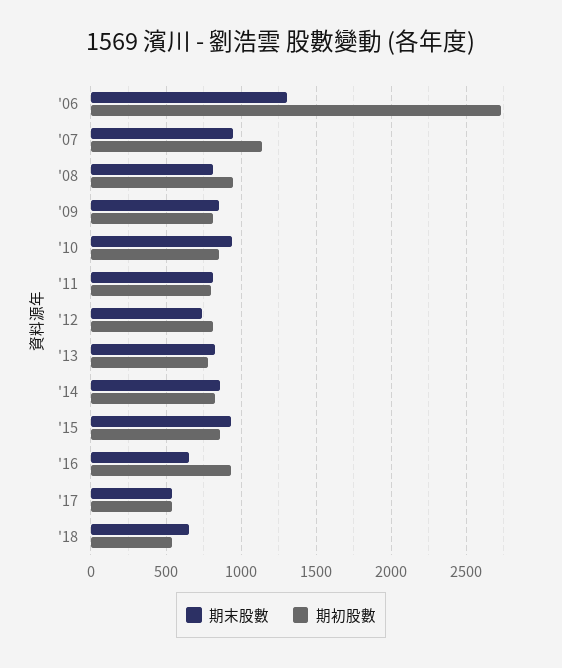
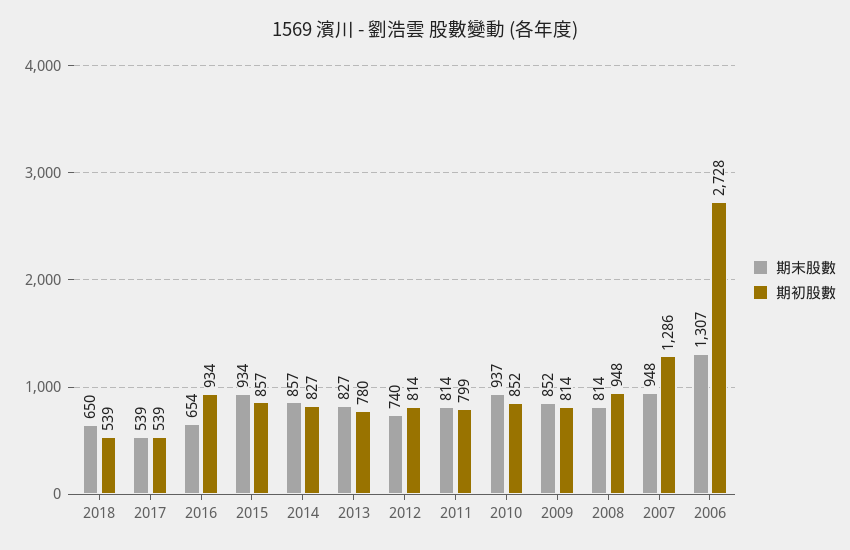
期初股數, '07: 1150 -> 1286

